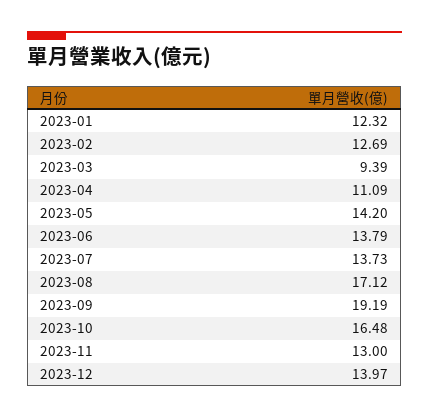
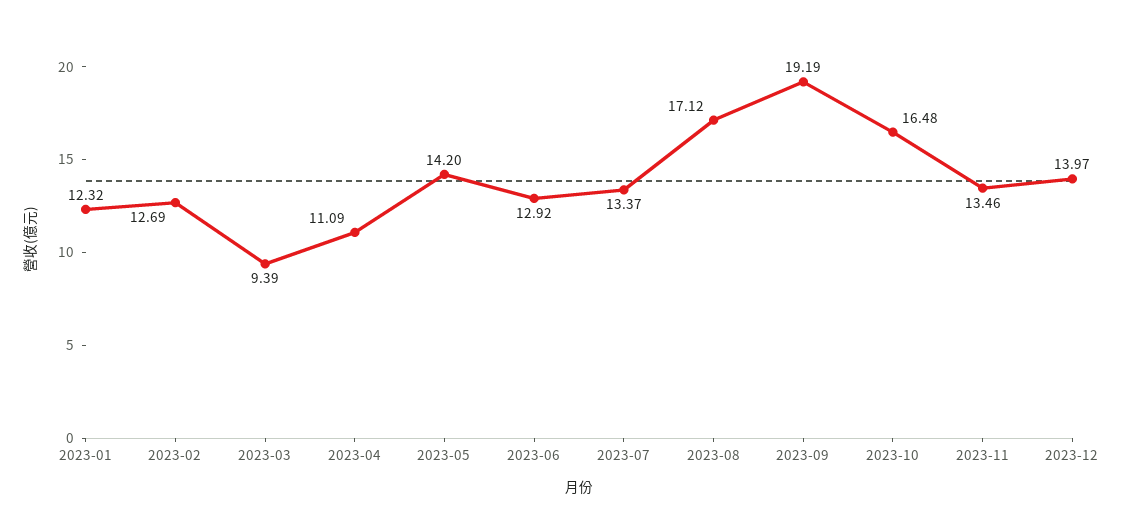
2023-06: 13.79 -> 12.92
2023-07: 13.73 -> 13.37
2023-11: 13 -> 13.46

